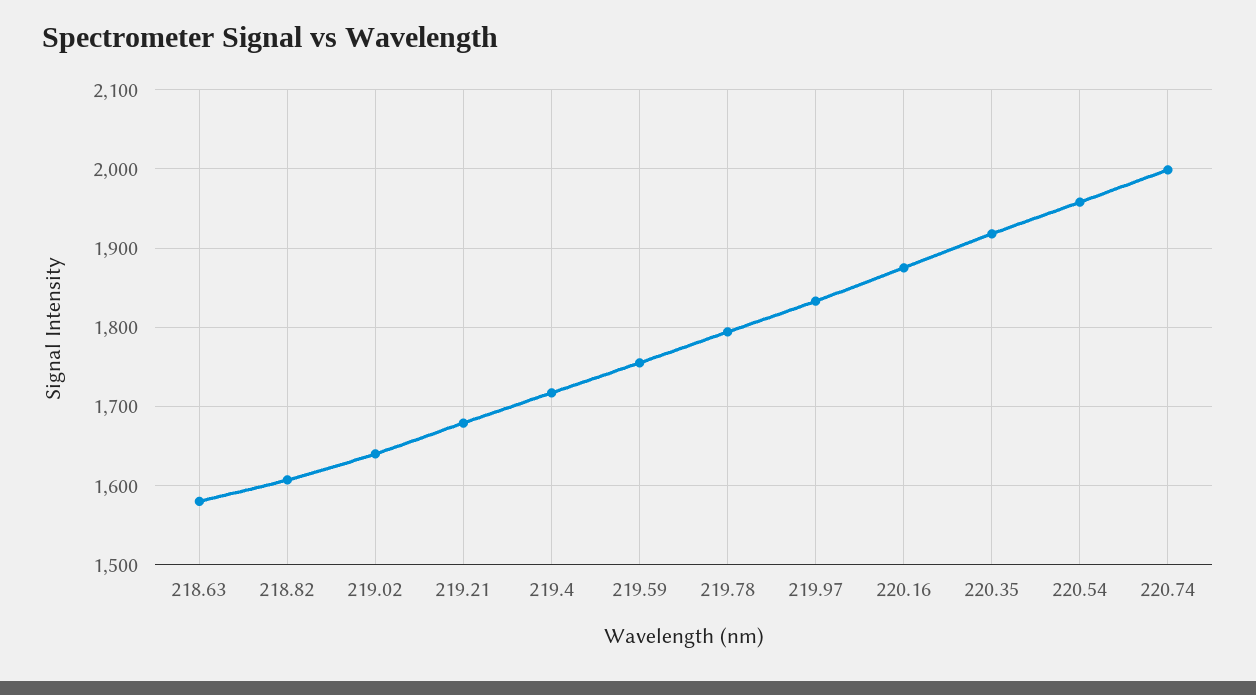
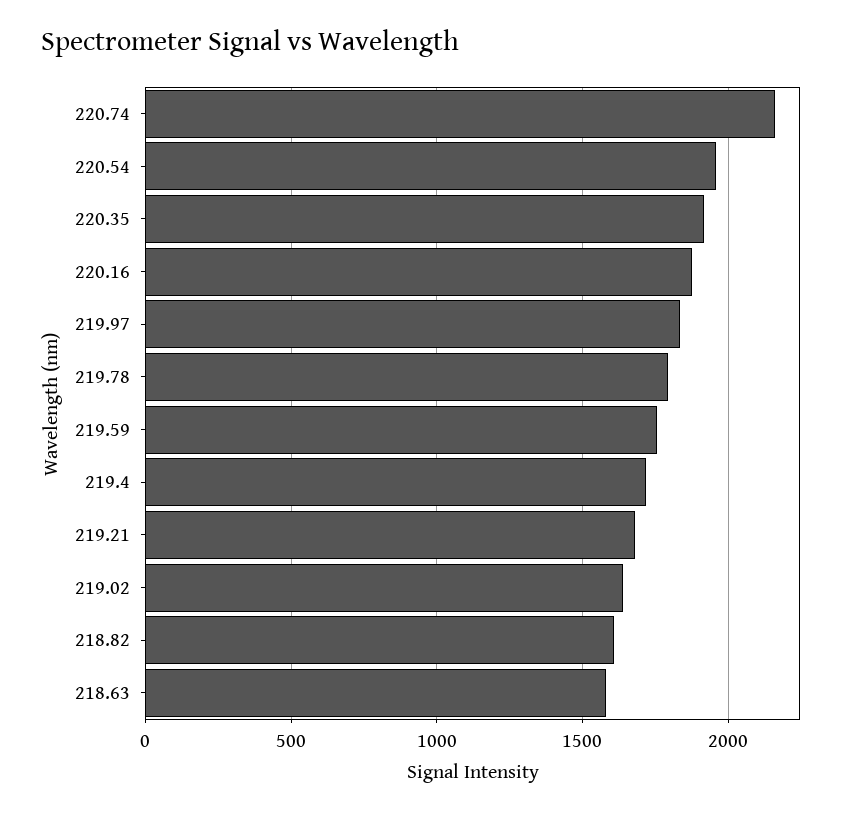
220.74: 2000 -> 2150

